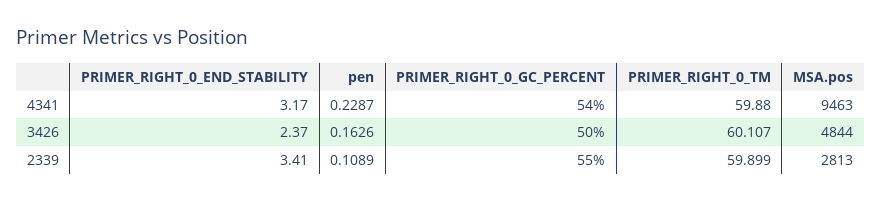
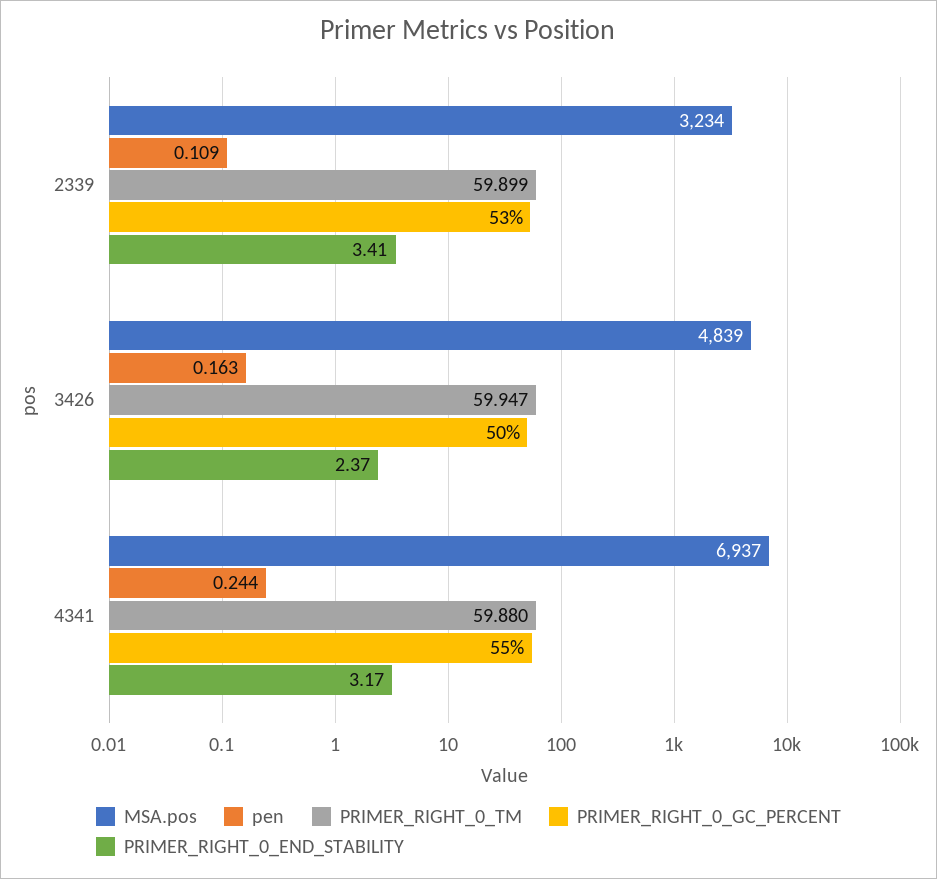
pen, 4341: 0.2287 -> 0.244
PRIMER_RIGHT_0_GC_PERCENT, 4341: 54 -> 55
MSA.pos, 4341: 9463 -> 6937
PRIMER_RIGHT_0_TM, 3426: 60.107 -> 59.947
MSA.pos, 3426: 4844 -> 4839
PRIMER_RIGHT_0_GC_PERCENT, 2339: 55 -> 53
MSA.pos, 2339: 2813 -> 3234

